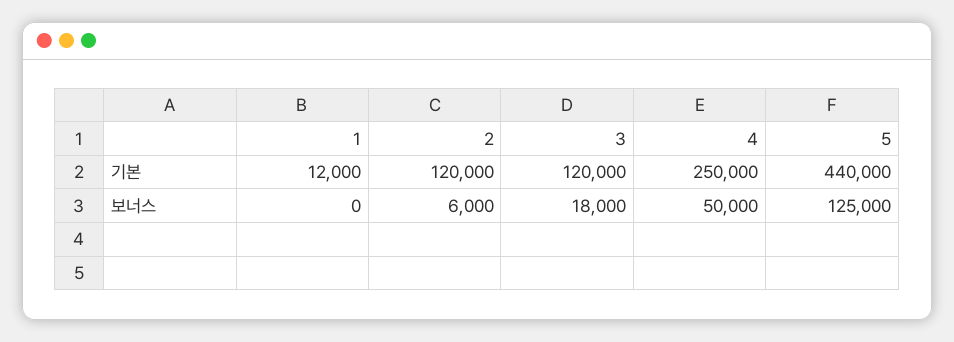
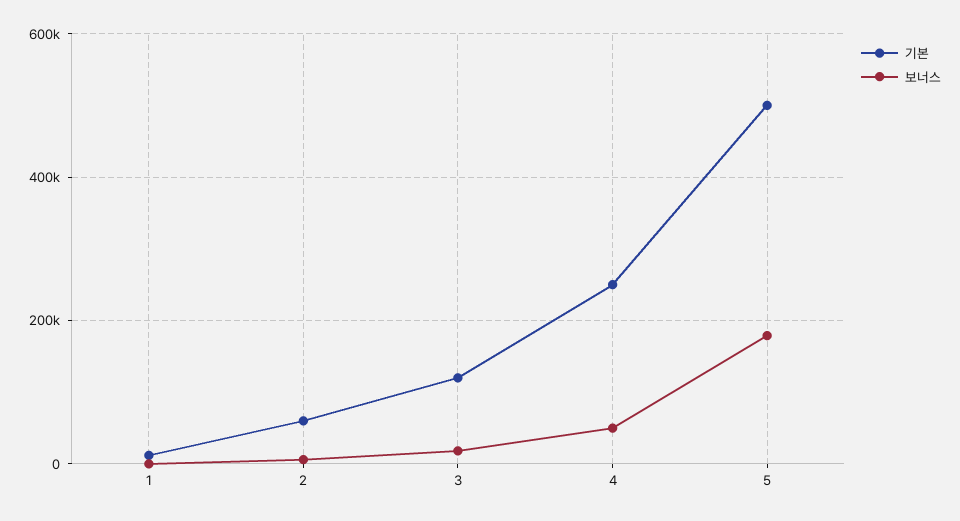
기본, 2: 120000 -> 60000
기본, 5: 440000 -> 500000
보너스, 5: 125000 -> 180000

